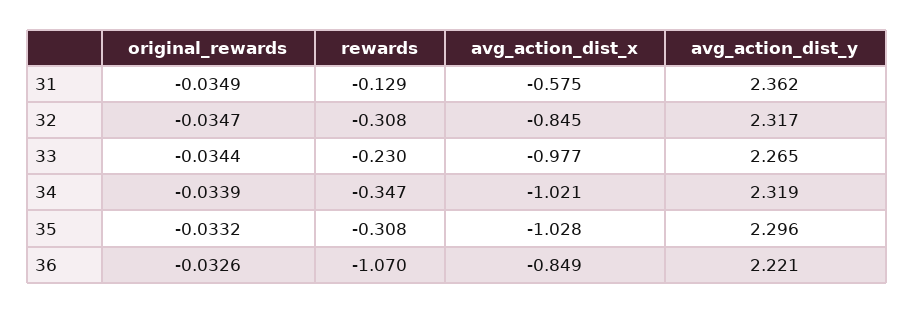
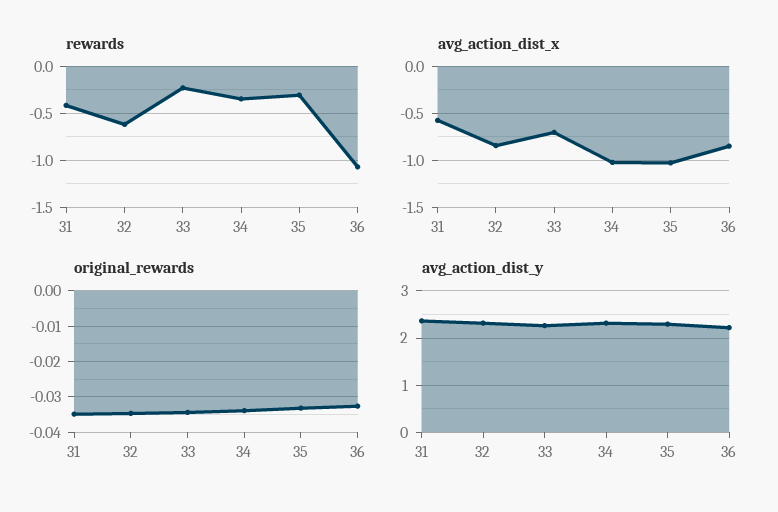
rewards, 31: -0.129 -> -0.4
rewards, 32: -0.308 -> -0.6
avg_action_dist_x, 33: -0.977 -> -0.7

